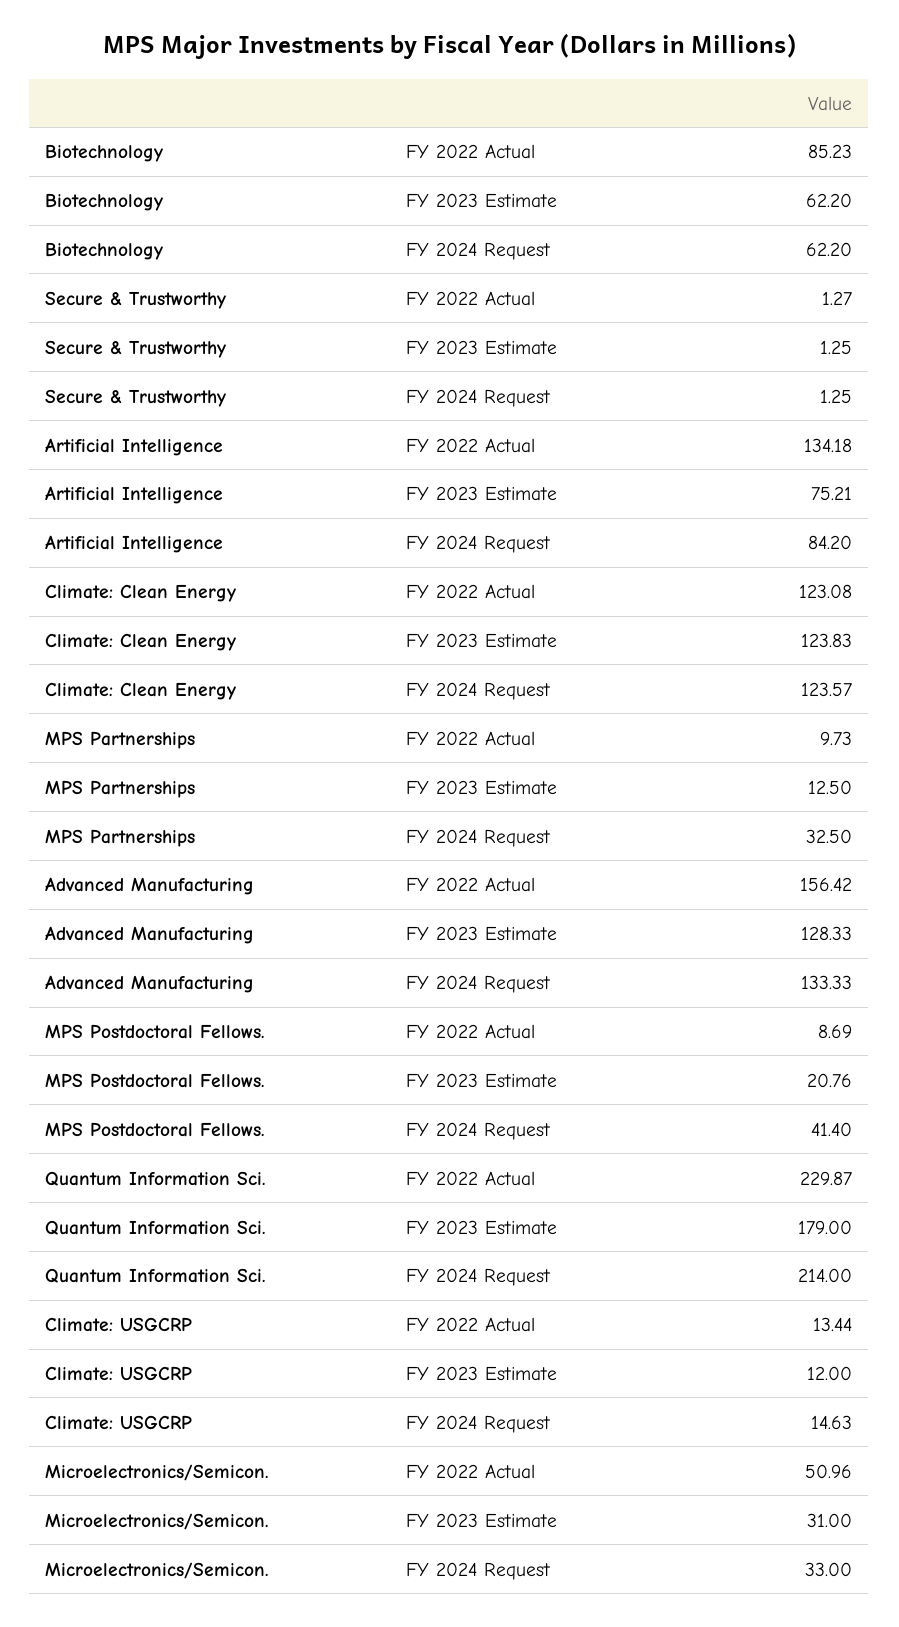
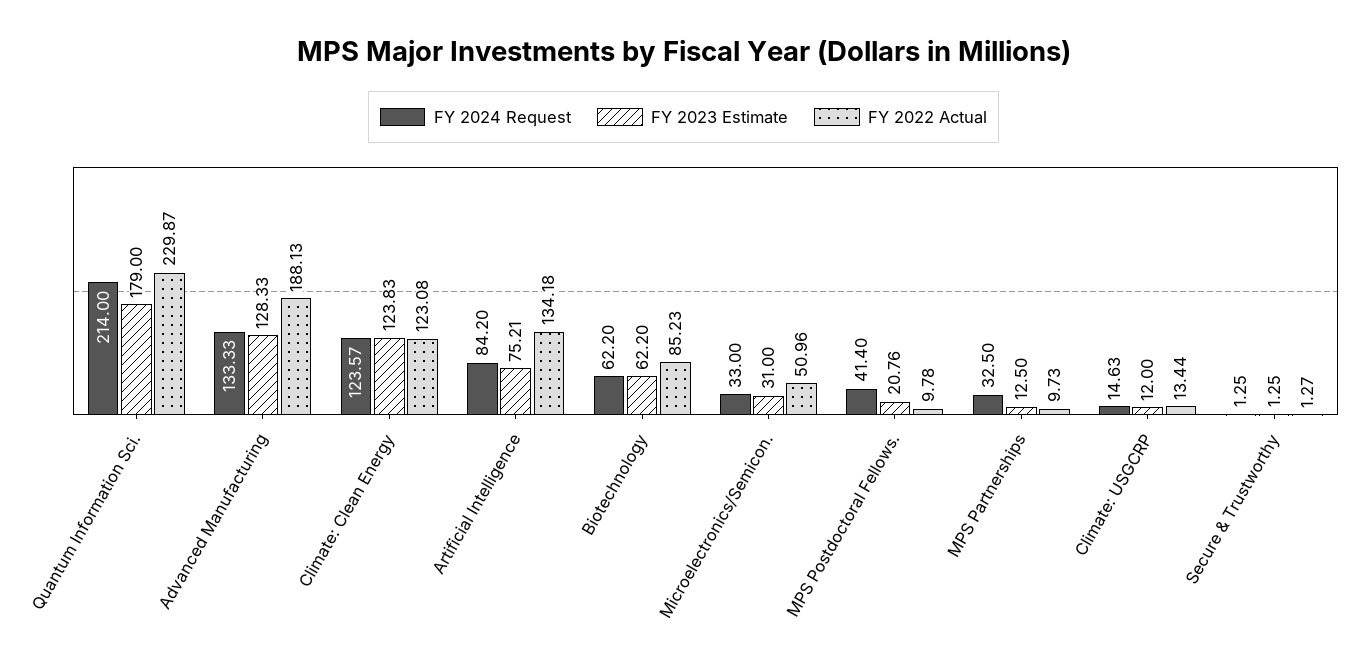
FY 2022 Actual, Advanced Manufacturing: 156.42 -> 188.13
FY 2022 Actual, MPS Postdoctoral Fellows.: 8.69 -> 9.78

